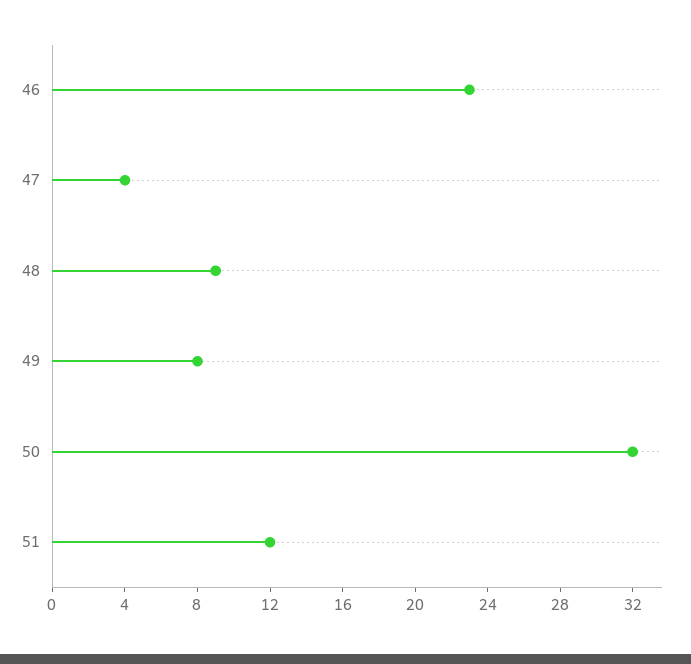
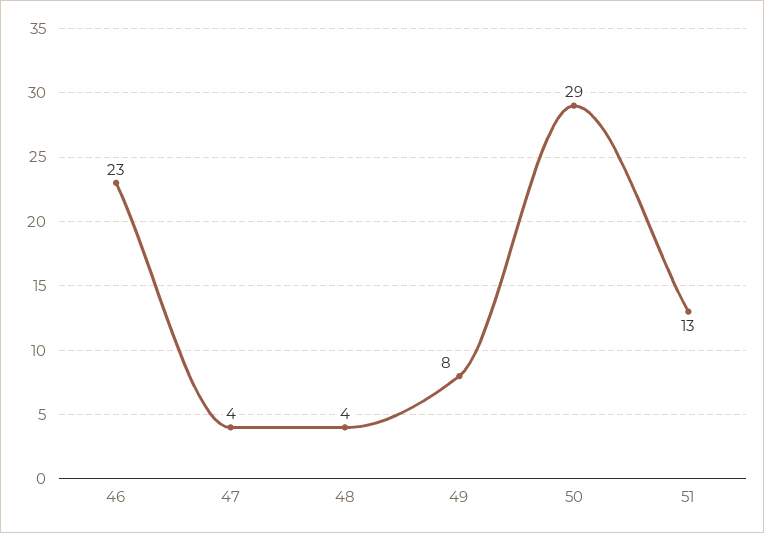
48: 9 -> 4
50: 32 -> 29
51: 12 -> 13

